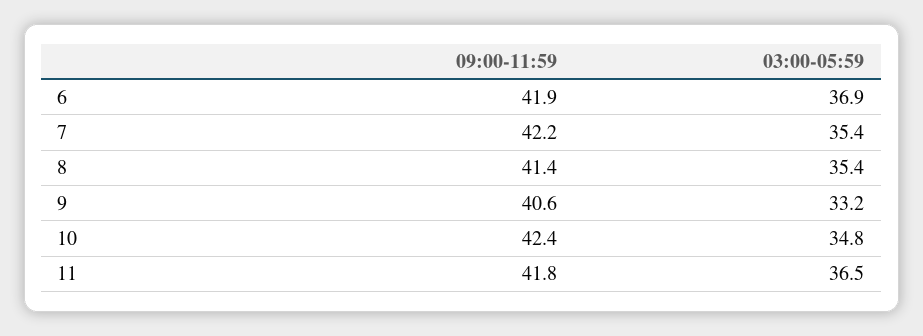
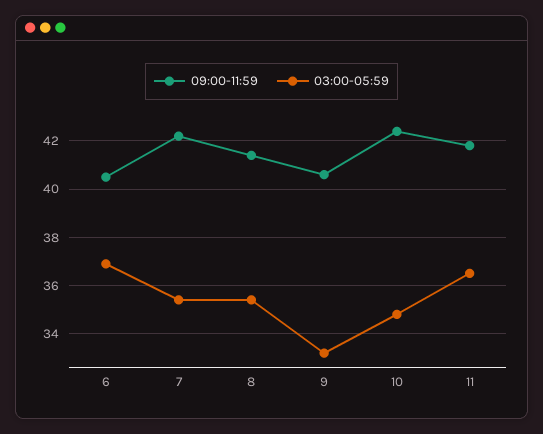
09:00-11:59, 6: 41.9 -> 40.5

